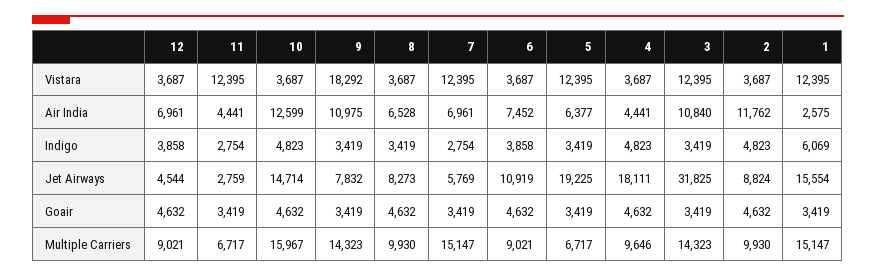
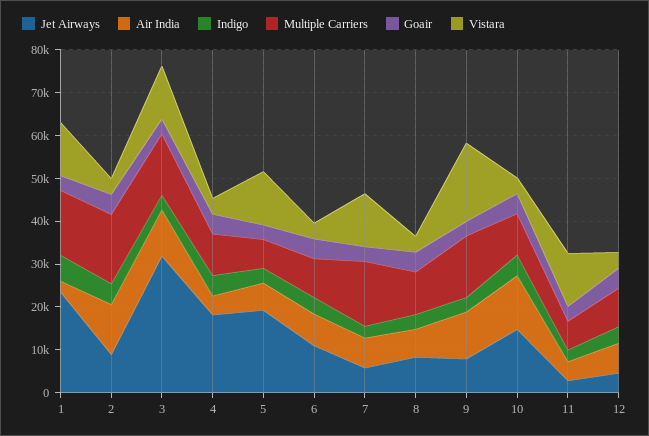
Jet Airways, 1: 15554 -> 24000
Multiple Carriers, 10: 15967 -> 10000
Multiple Carriers, 2: 9930 -> 16000

